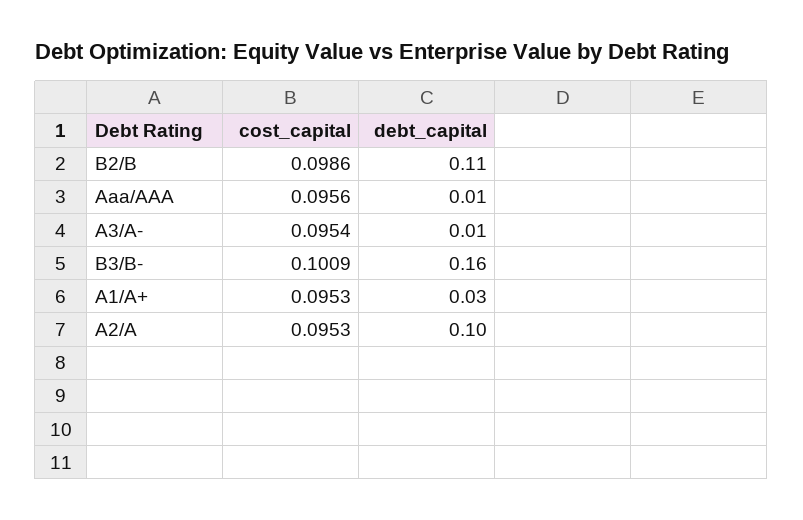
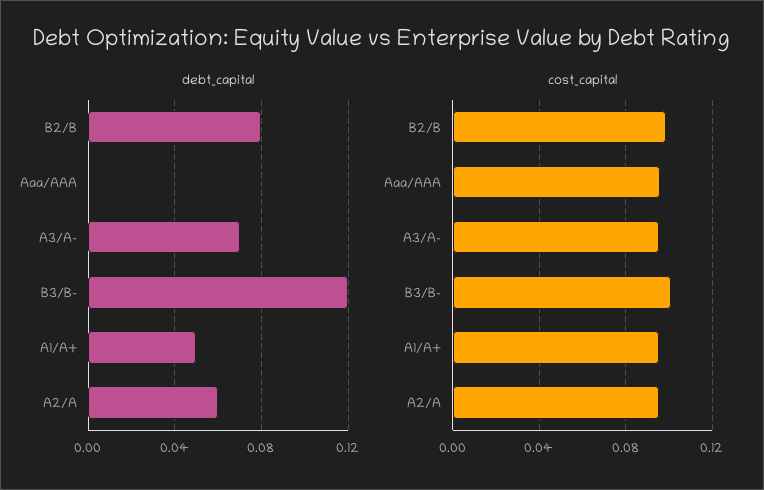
debt_capital, B2/B: 0.11 -> 0.08
debt_capital, Aaa/AAA: 0.01 -> 0
debt_capital, A3/A-: 0.01 -> 0.07
debt_capital, B3/B-: 0.16 -> 0.12
debt_capital, A1/A+: 0.03 -> 0.05
debt_capital, A2/A: 0.1 -> 0.06

